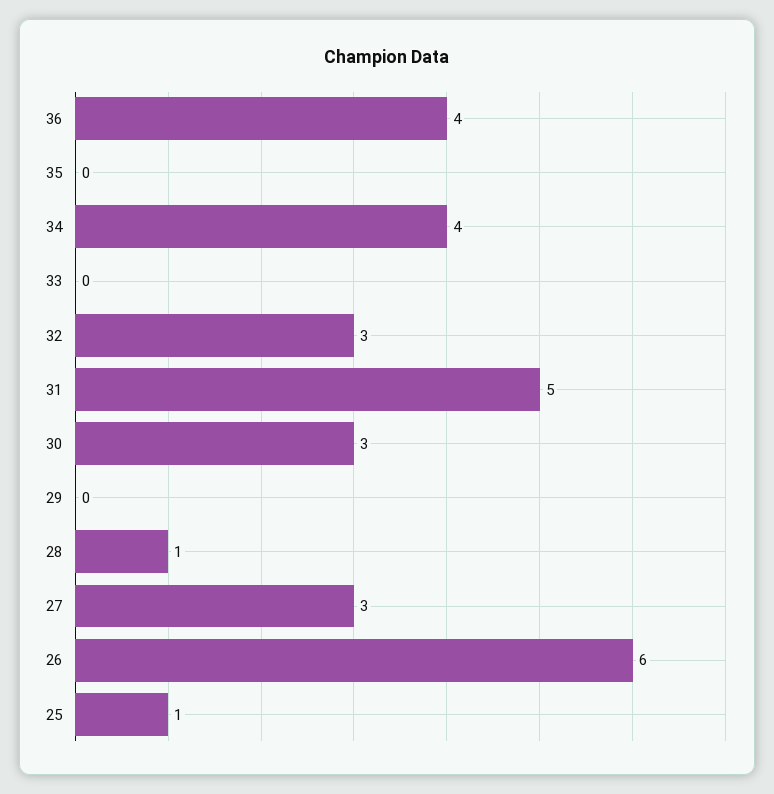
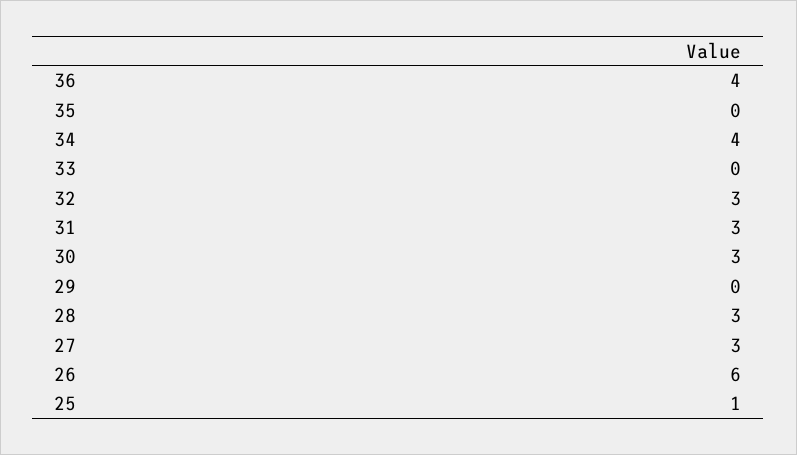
31: 5 -> 3
28: 1 -> 3

